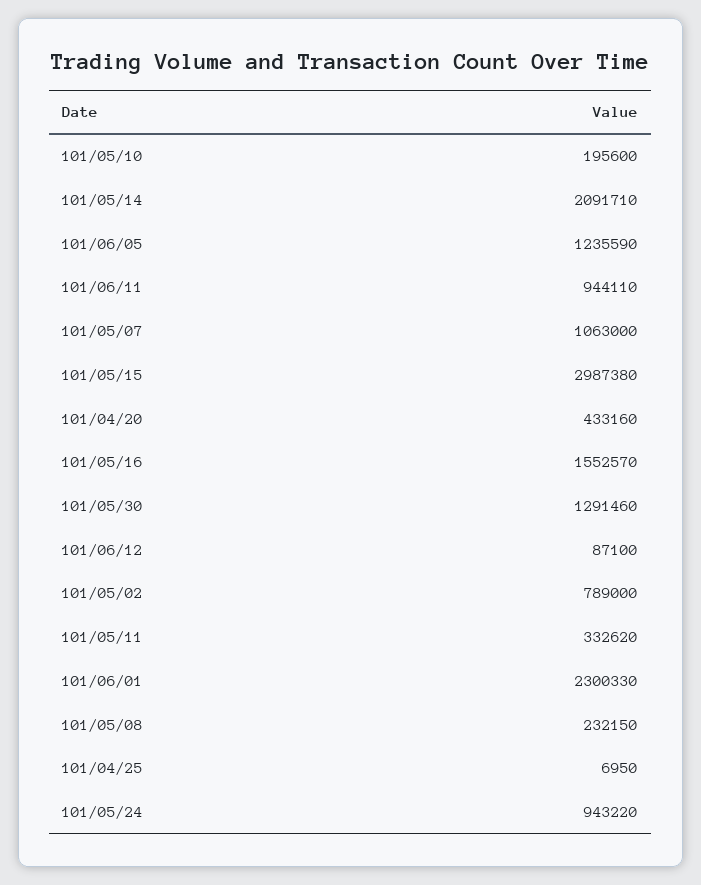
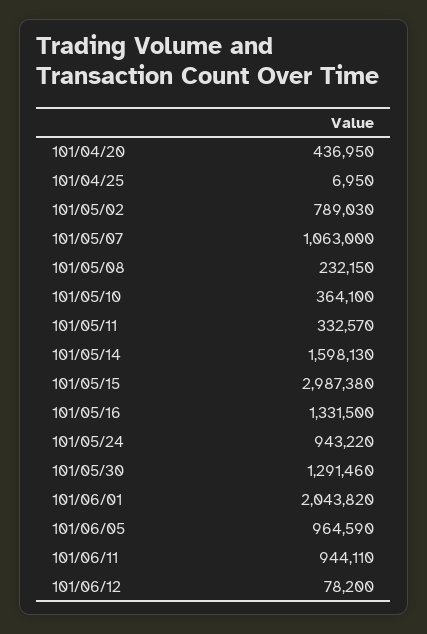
101/05/10: 195600 -> 364100
101/05/14: 2091710 -> 1598130
101/06/05: 1235590 -> 964590
101/04/20: 433160 -> 436950
101/05/16: 1552570 -> 1331500
101/06/12: 87100 -> 78200
101/05/02: 789000 -> 789030
101/05/11: 332620 -> 332570
101/06/01: 2300330 -> 2043820

